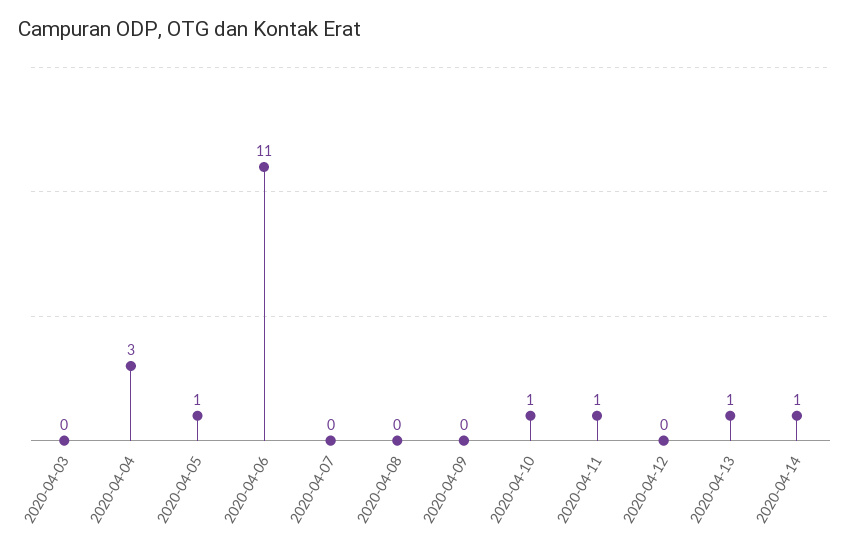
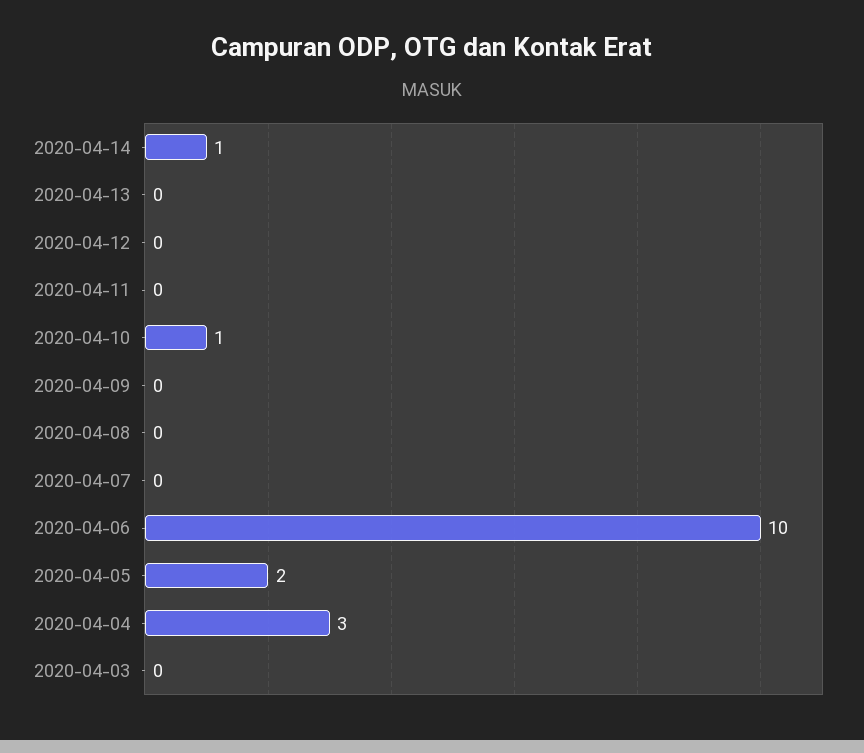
2020-04-05: 1 -> 2
2020-04-06: 11 -> 10
2020-04-11: 1 -> 0
2020-04-13: 1 -> 0

